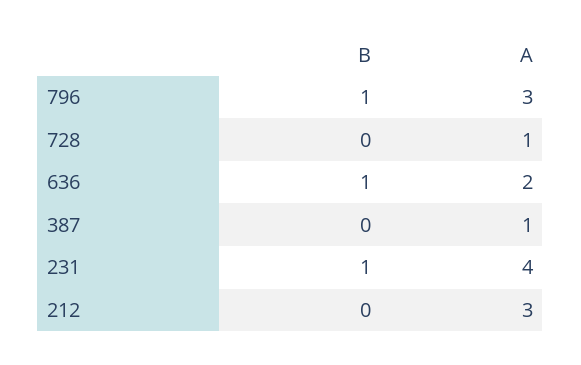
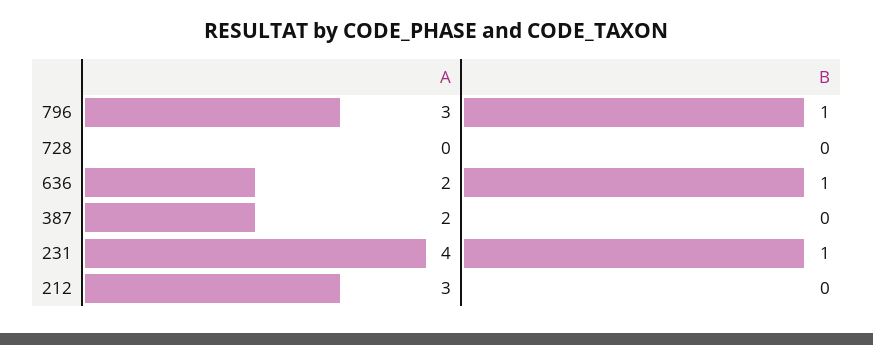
A, 728: 1 -> 0
A, 387: 1 -> 2

